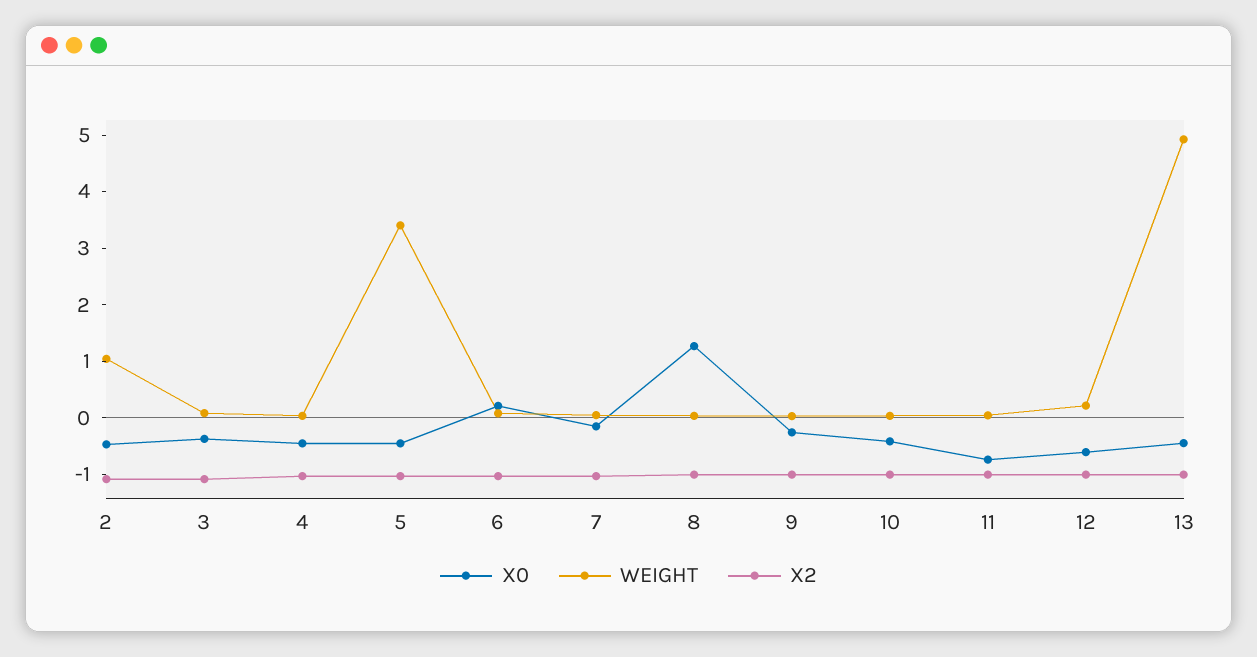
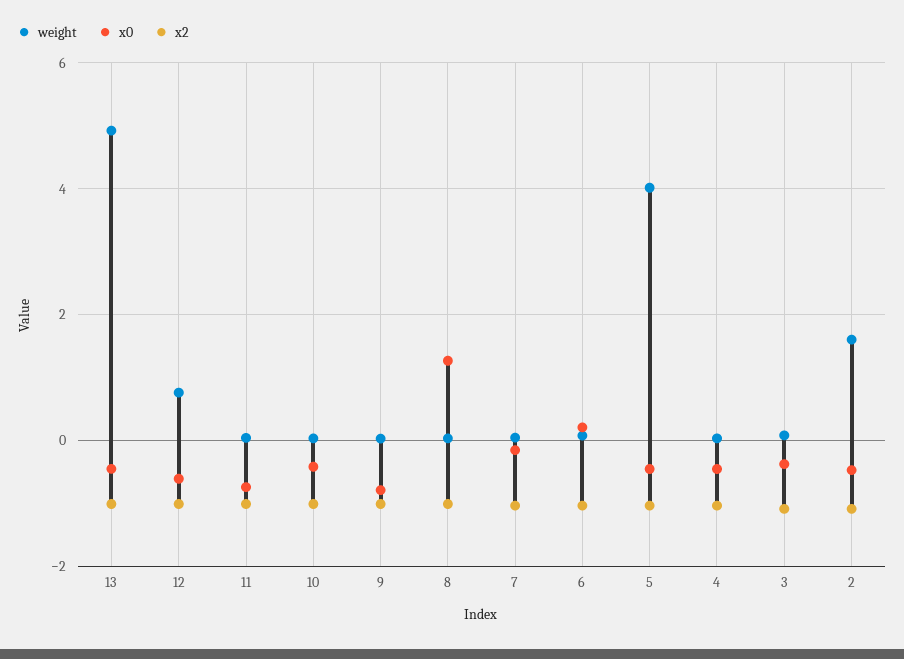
WEIGHT, 2: 1 -> 1.6
WEIGHT, 5: 3.4 -> 4
X0, 9: -0.2 -> -0.8
WEIGHT, 12: 0.2 -> 0.8

